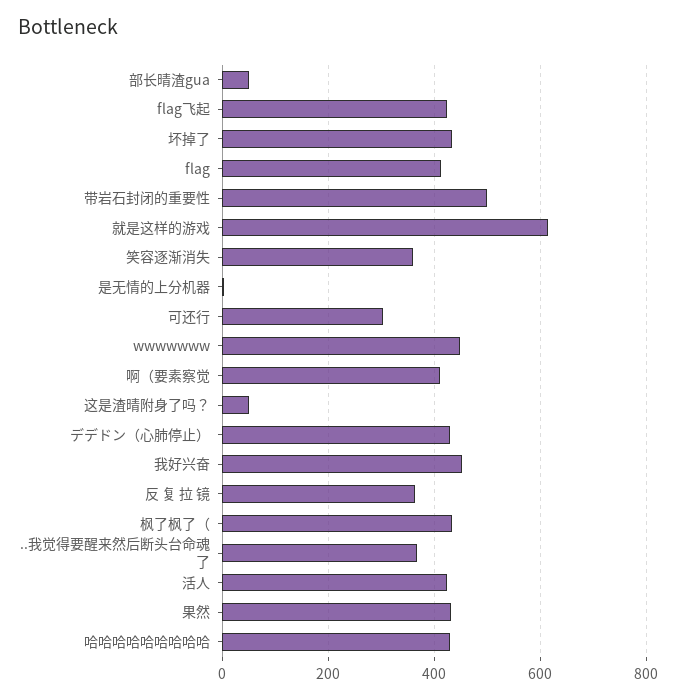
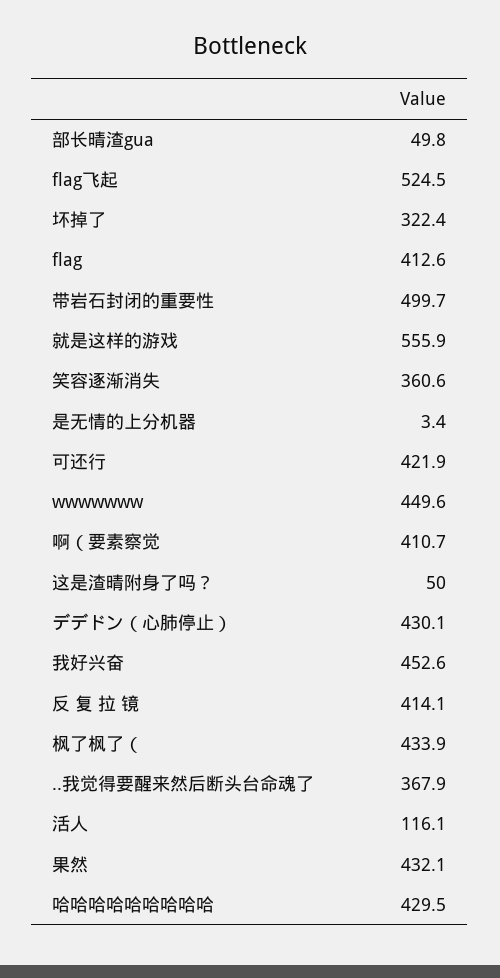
flag飞起: 420 -> 524.5
坏掉了: 440 -> 322.4
就是这样的游戏: 620 -> 555.9
可还行: 300 -> 421.9
反 复 拉 镜: 360 -> 414.1
活人: 420 -> 116.1

